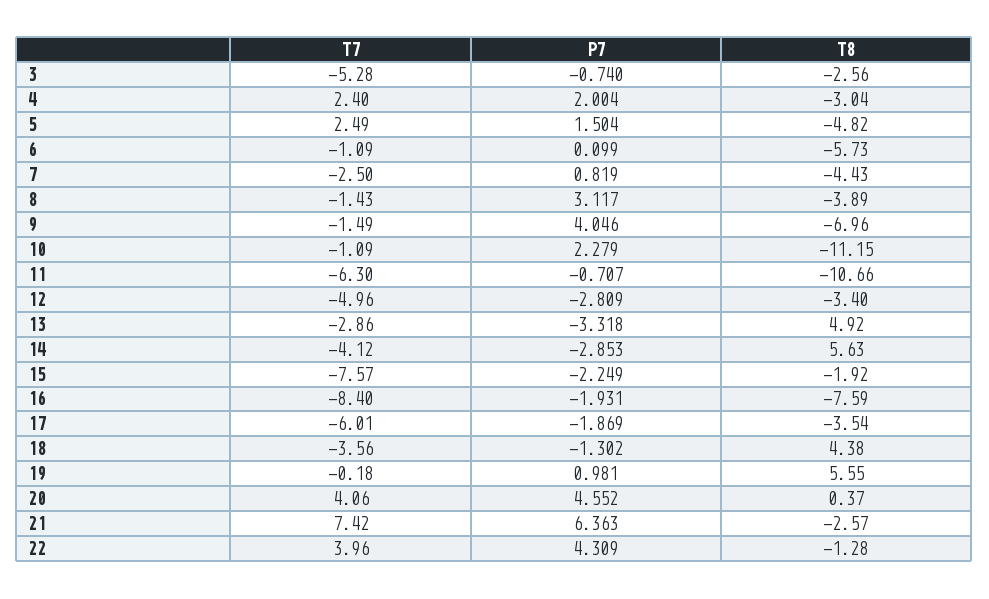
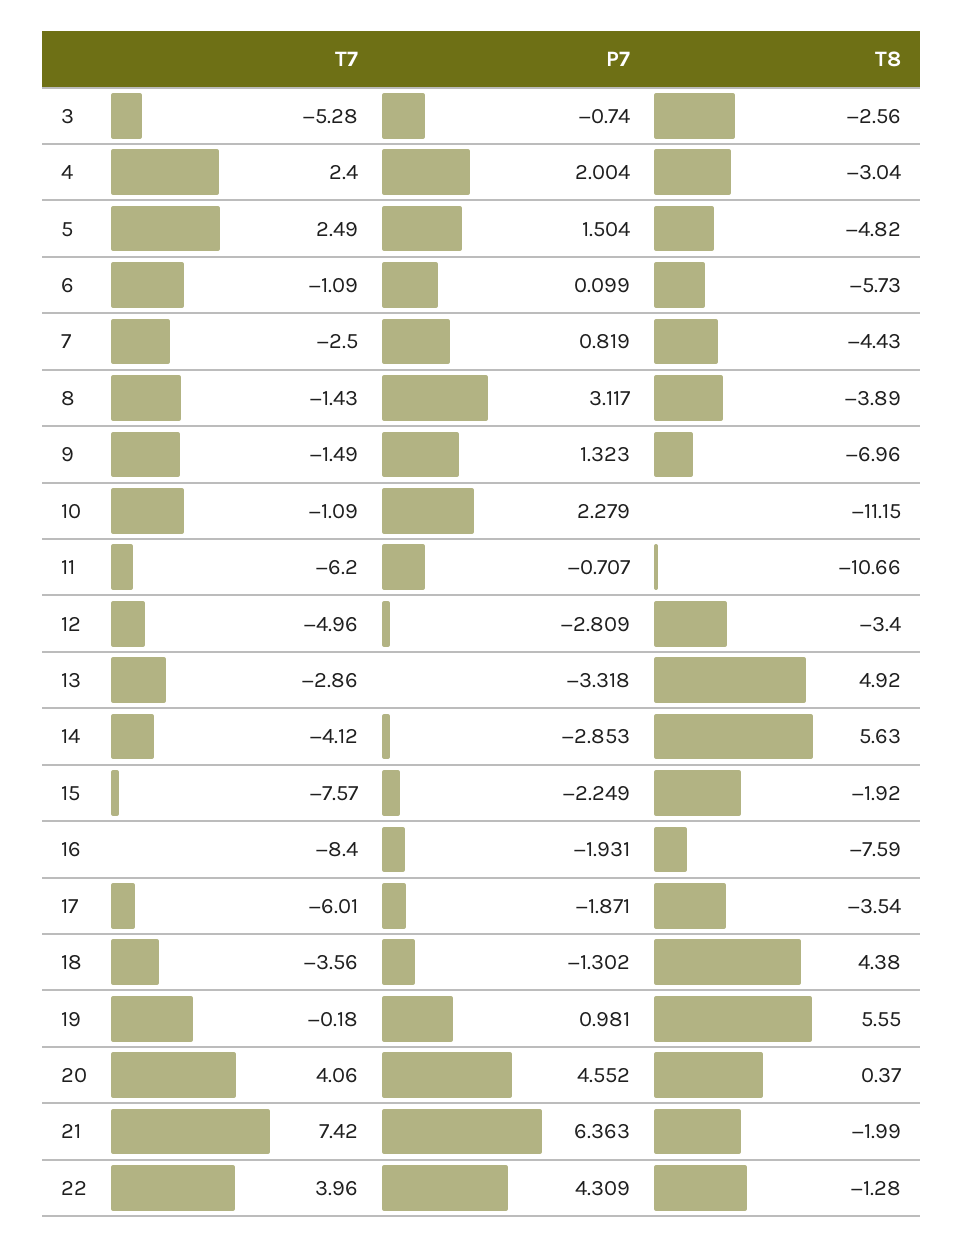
P7, 9: 4.046 -> 1.323
T7, 11: -6.3 -> -6.2
P7, 17: -1.869 -> -1.871
T8, 21: -2.57 -> -1.99

